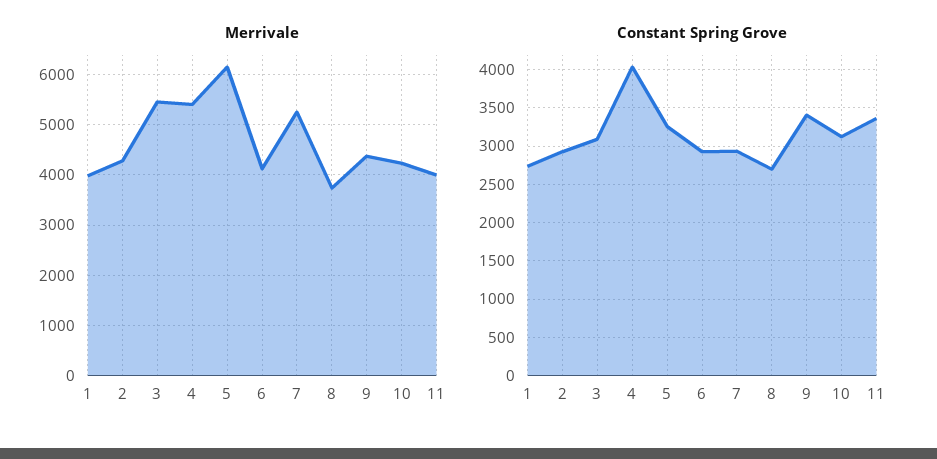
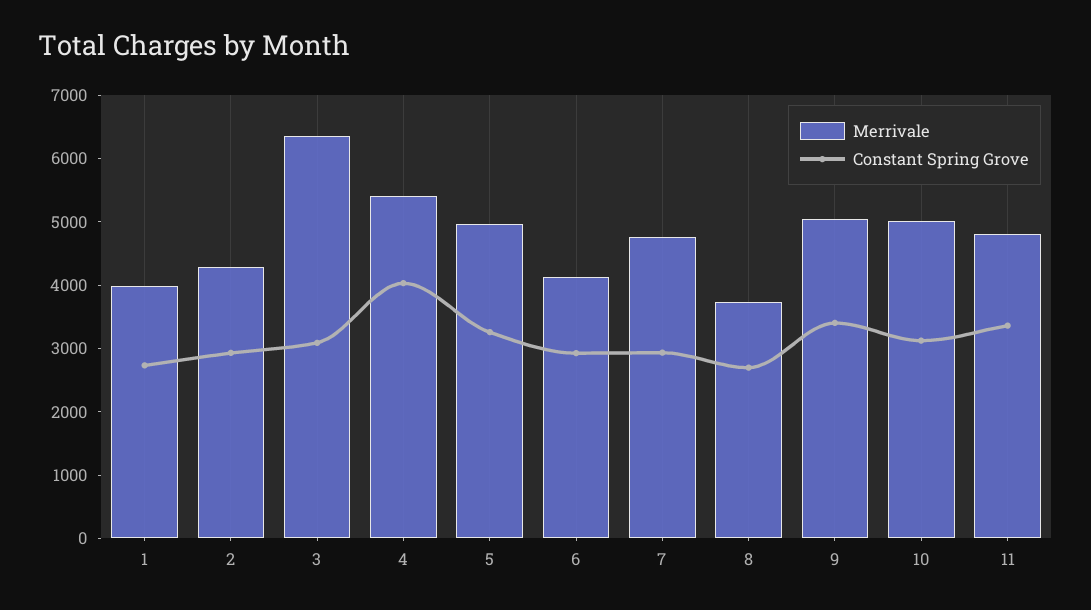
Merrivale, 3: 5400 -> 6400
Merrivale, 5: 6200 -> 5000
Merrivale, 7: 5200 -> 4800
Merrivale, 9: 4400 -> 5000
Merrivale, 10: 4200 -> 5000
Merrivale, 11: 4000 -> 4800

